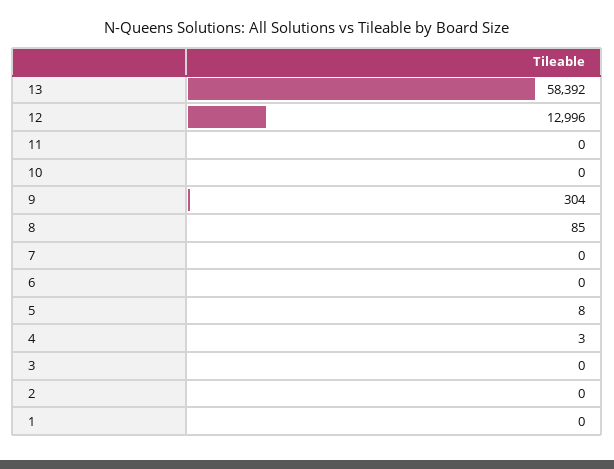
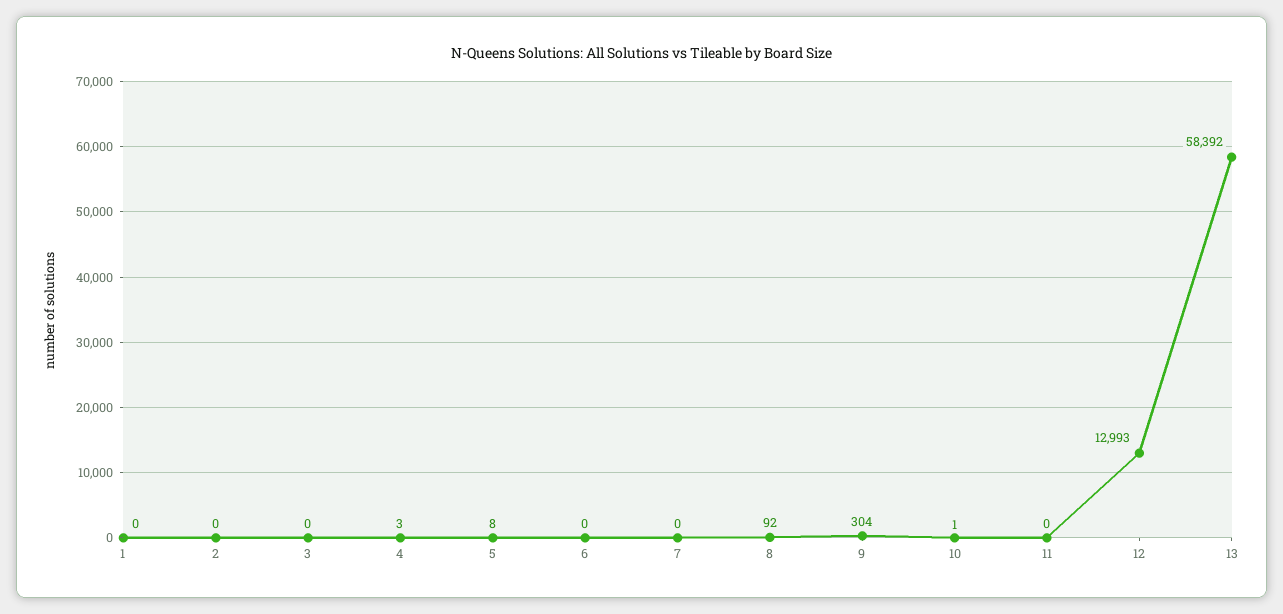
12: 12996 -> 12993
10: 0 -> 1
8: 85 -> 92

